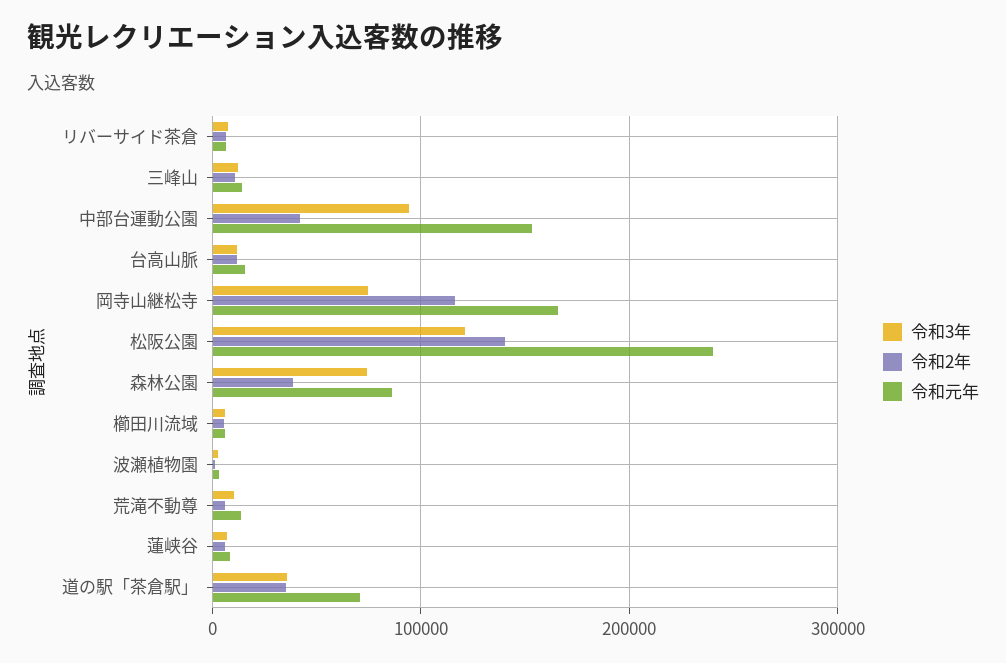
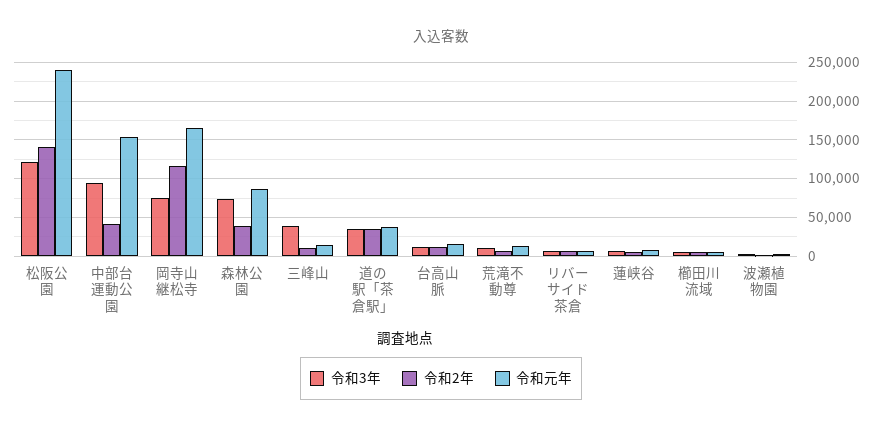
令和3年, 三峰山: 10000 -> 40000
令和元年, 道の駅「茶倉駅」: 70000 -> 40000

